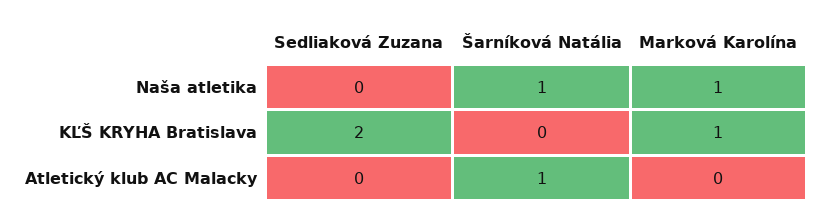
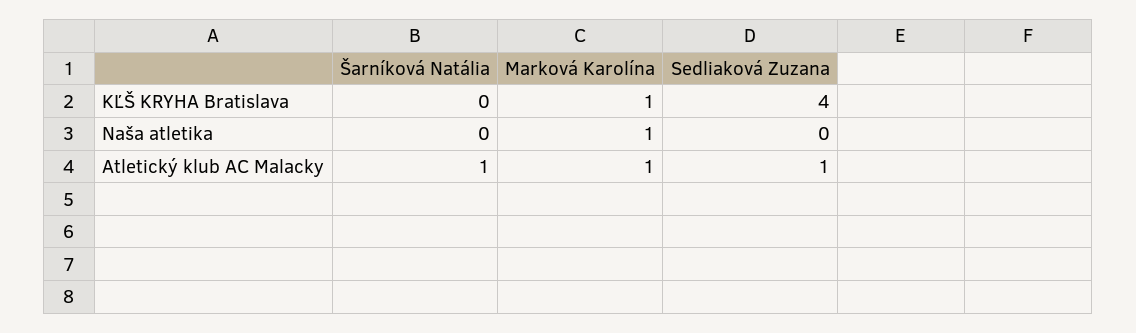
Šarníková Natália, Naša atletika: 1 -> 0
Sedliaková Zuzana, KĽŠ KRYHA Bratislava: 2 -> 4
Sedliaková Zuzana, Atletický klub AC Malacky: 0 -> 1
Marková Karolína, Atletický klub AC Malacky: 0 -> 1

